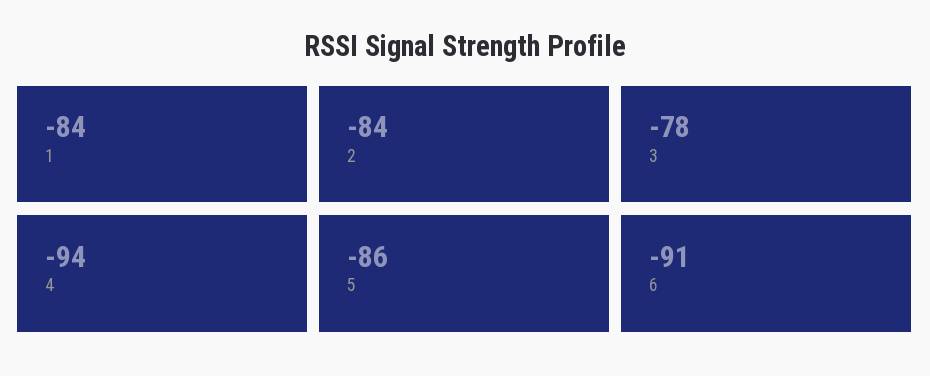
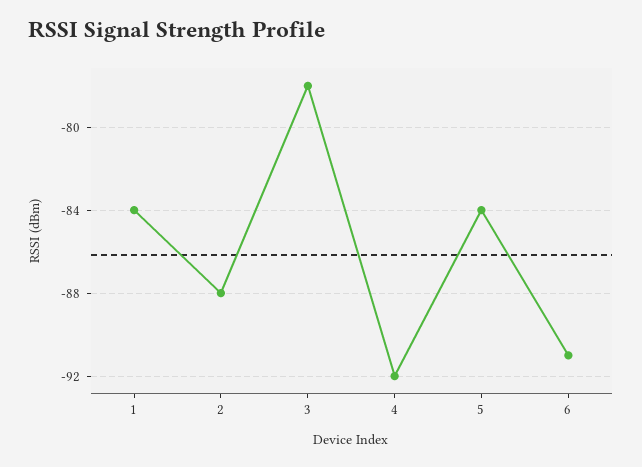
2: -84 -> -88
4: -94 -> -92
5: -86 -> -84

